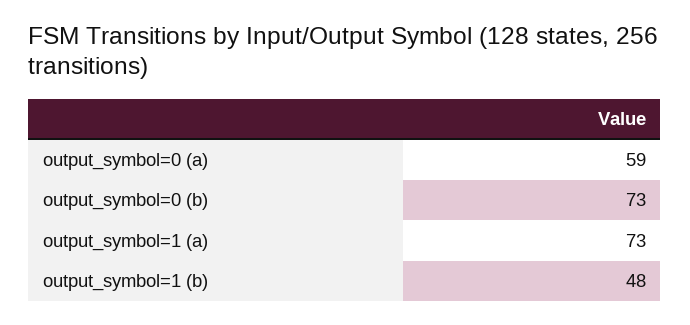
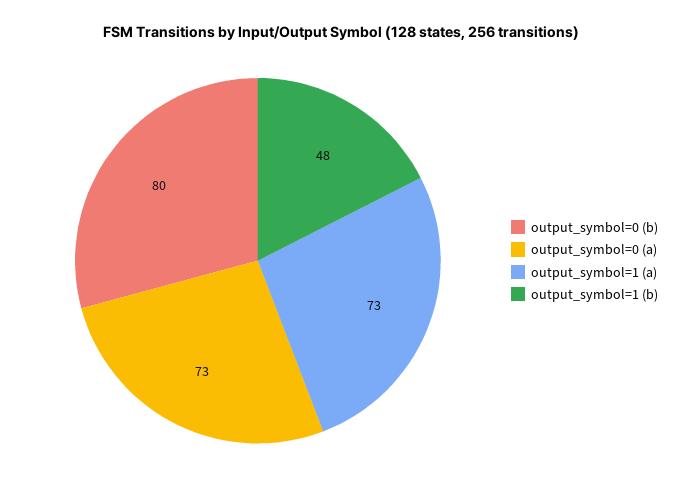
output_symbol=0 (a): 59 -> 73
output_symbol=0 (b): 73 -> 80

